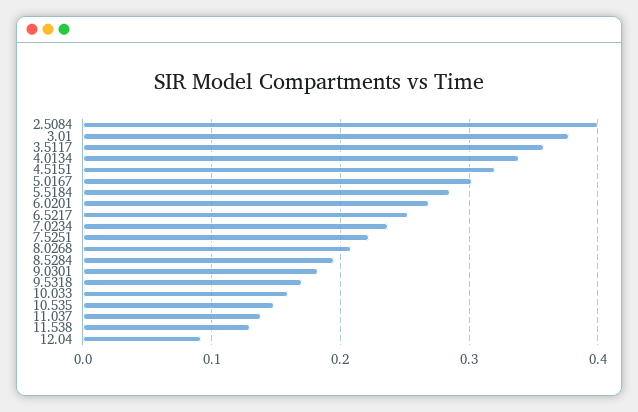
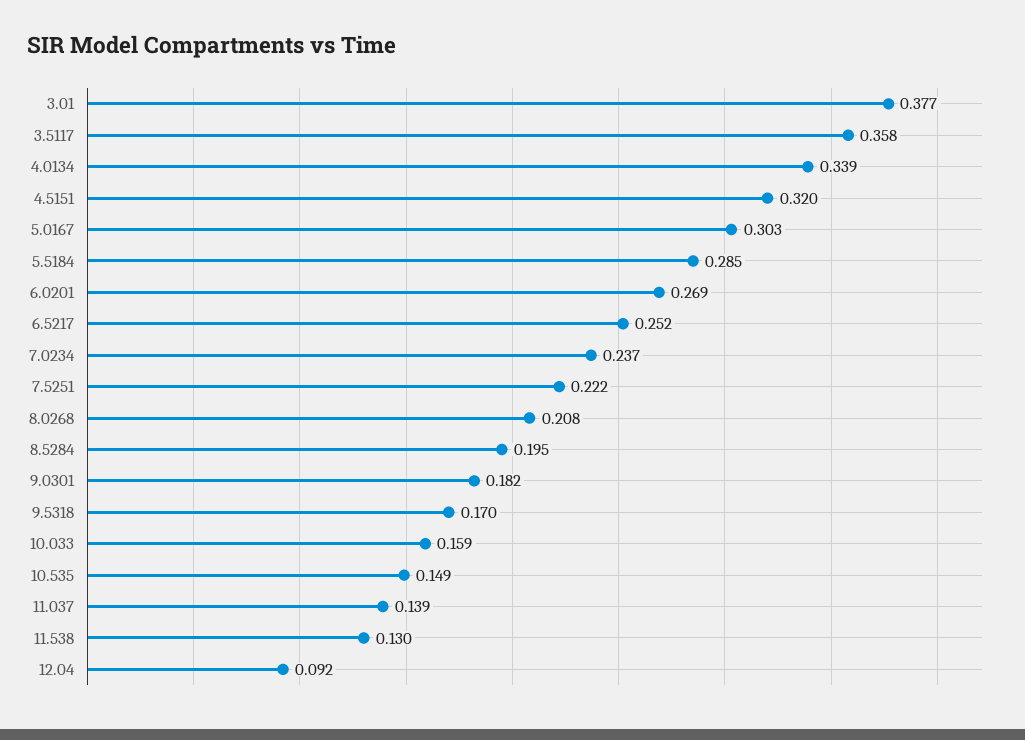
2.5084: 0.4 -> none

